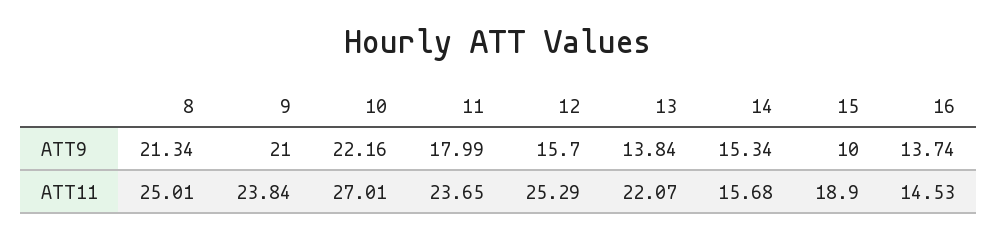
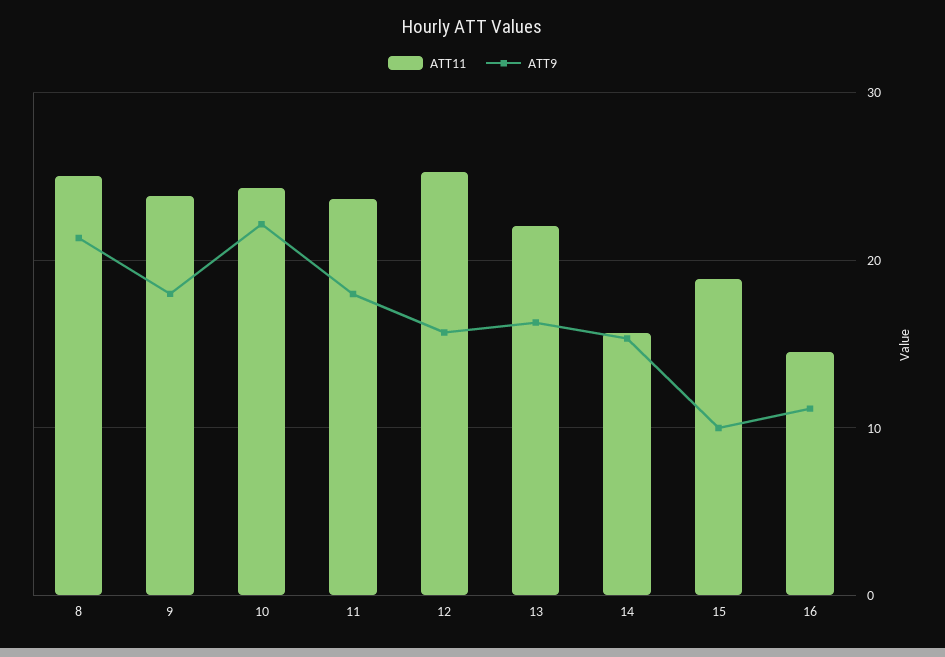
ATT9, 9: 21 -> 18
ATT9, 13: 13.84 -> 16
ATT9, 16: 13.74 -> 11
ATT11, 10: 27.01 -> 24

